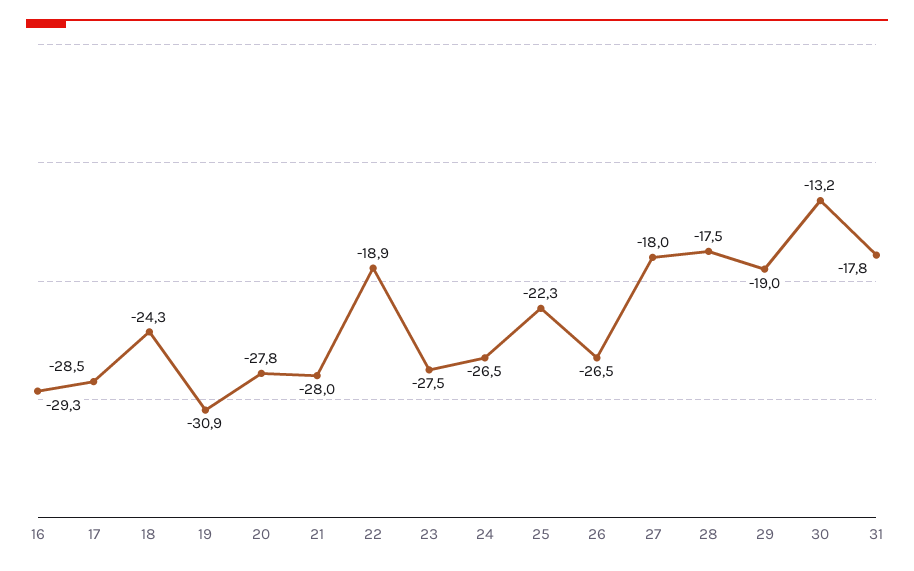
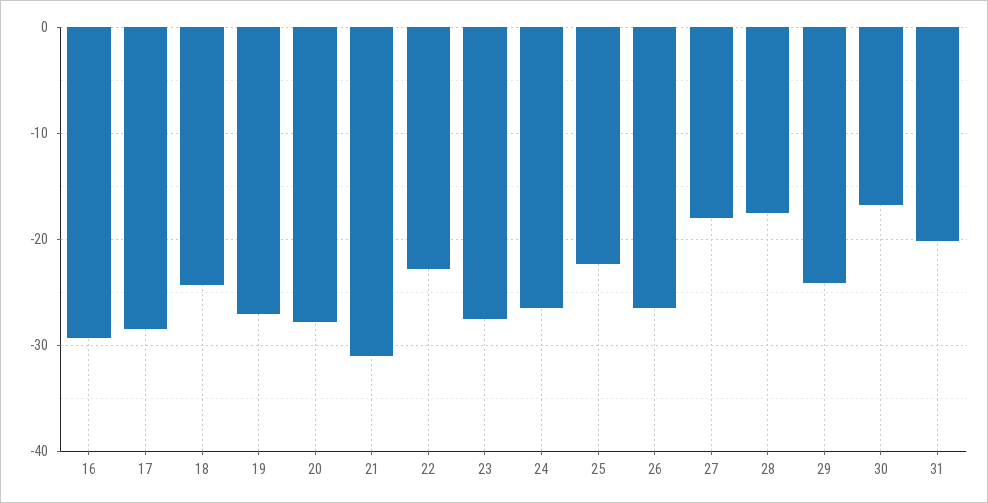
19: -30.9 -> -27
21: -28 -> -31
22: -18.9 -> -23
29: -19 -> -24
30: -13.2 -> -17
31: -17.8 -> -20

